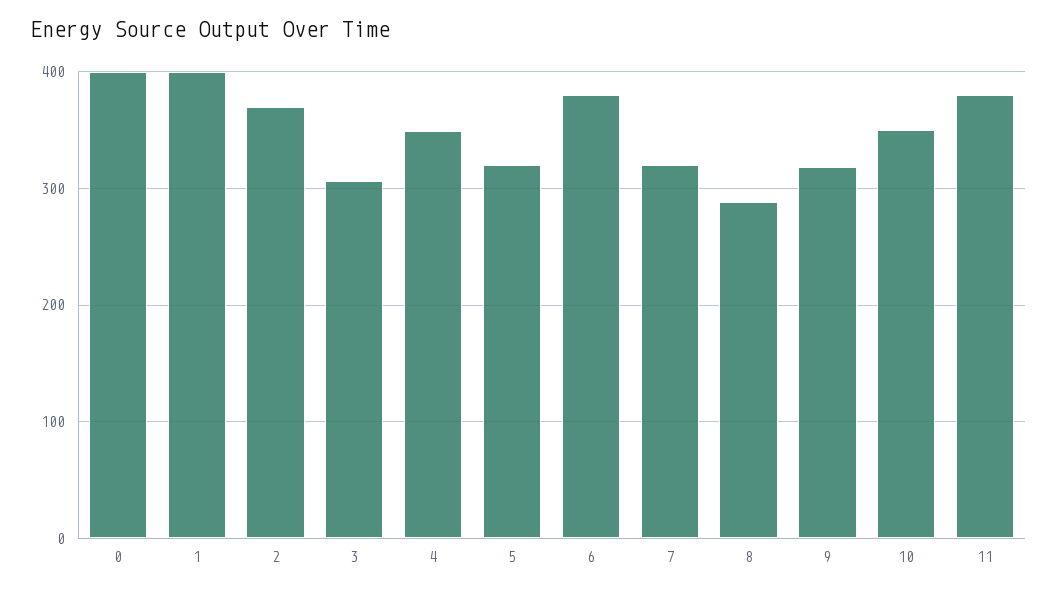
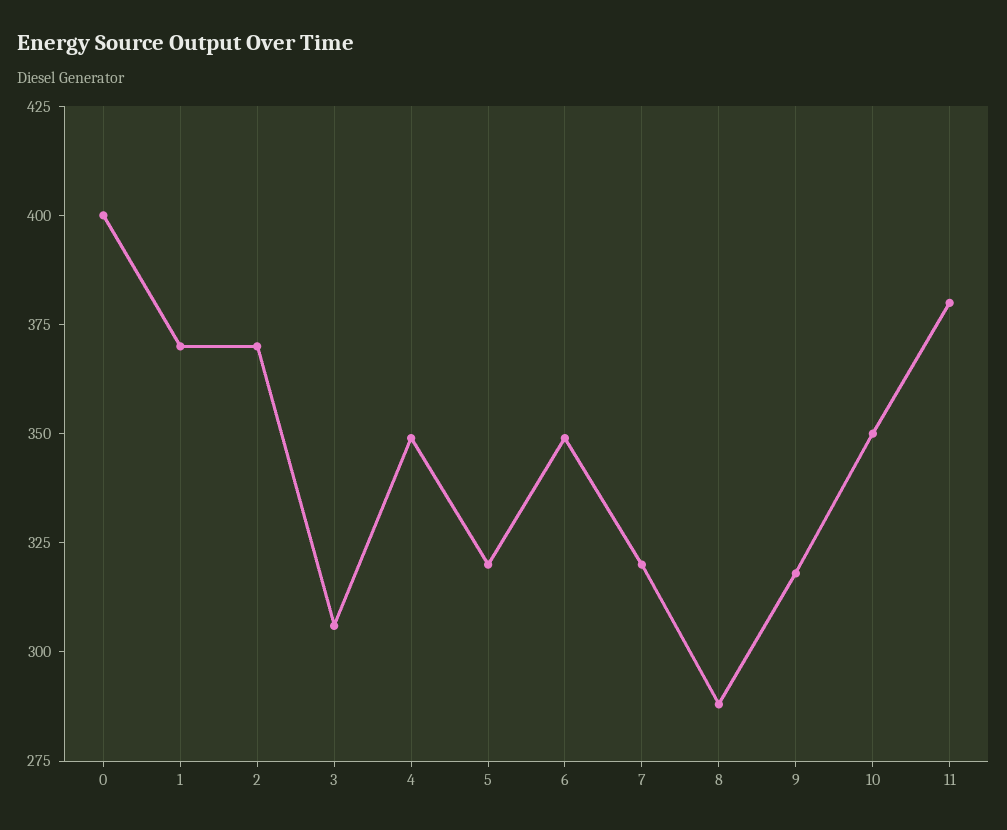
1: 400 -> 370
6: 380 -> 350

